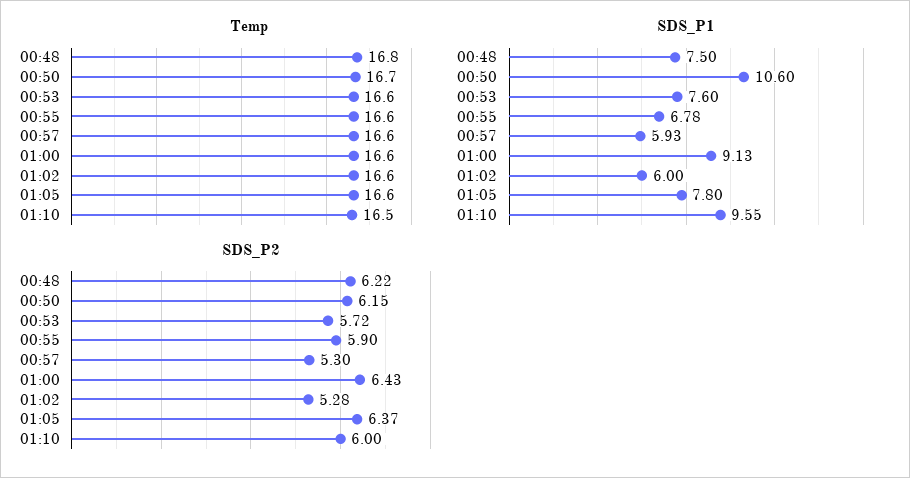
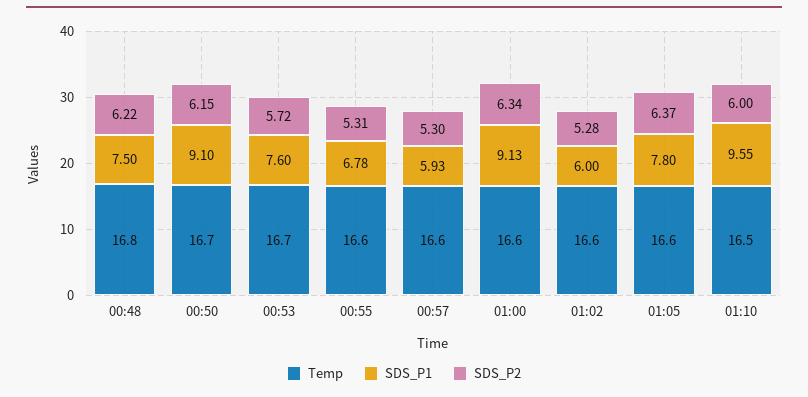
Temp, 00:53: 16.6 -> 16.7
SDS_P1, 00:50: 10.6 -> 9.1
SDS_P2, 00:55: 5.9 -> 5.31
SDS_P2, 01:00: 6.43 -> 6.34

